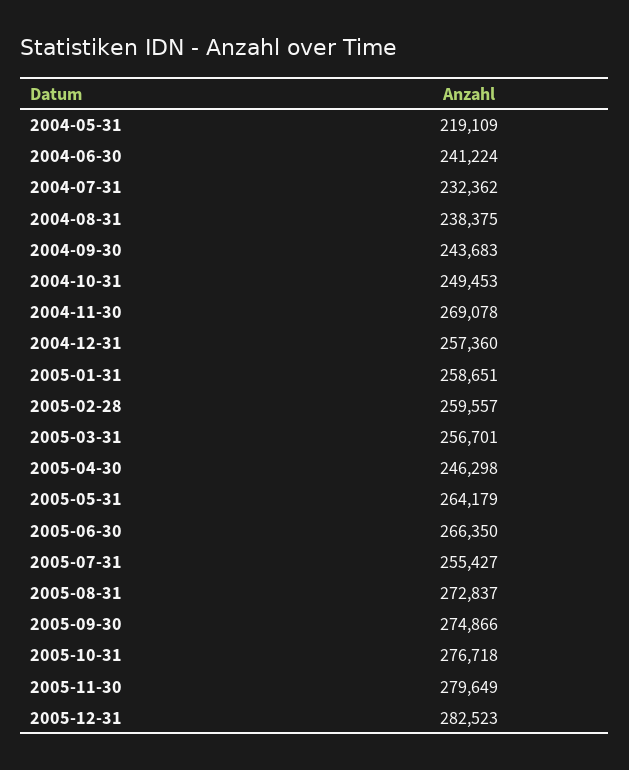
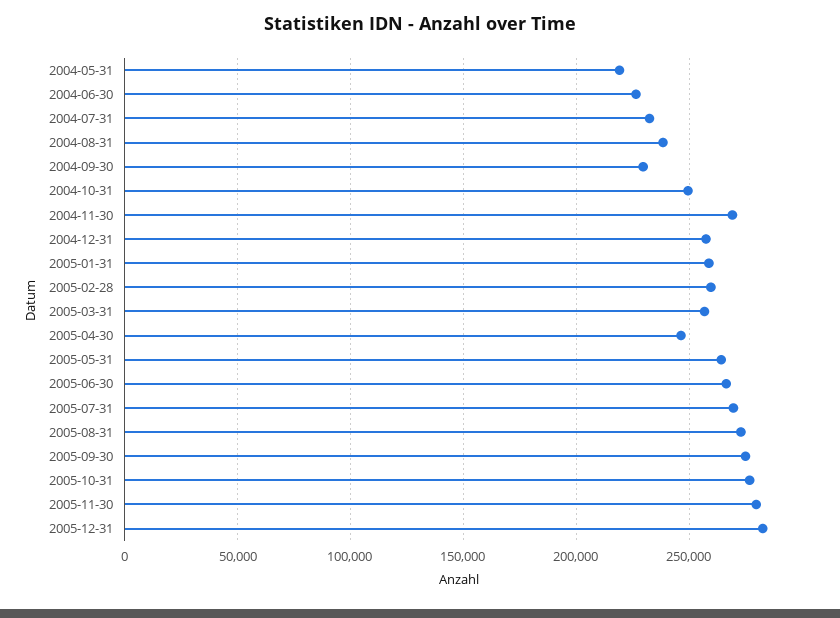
2004-06-30: 241224 -> 225000
2004-09-30: 243683 -> 230000
2005-07-31: 255427 -> 270000

